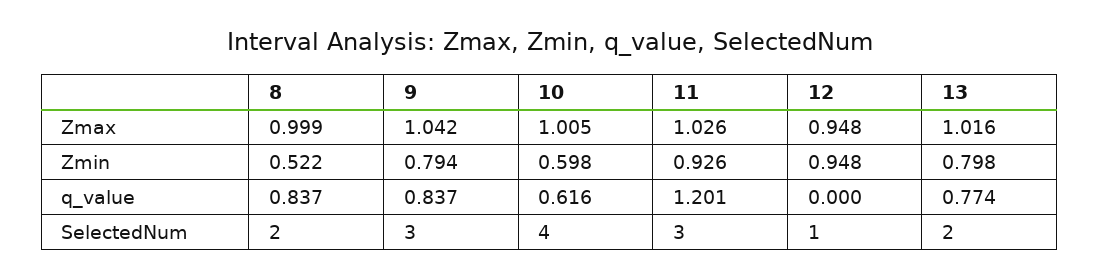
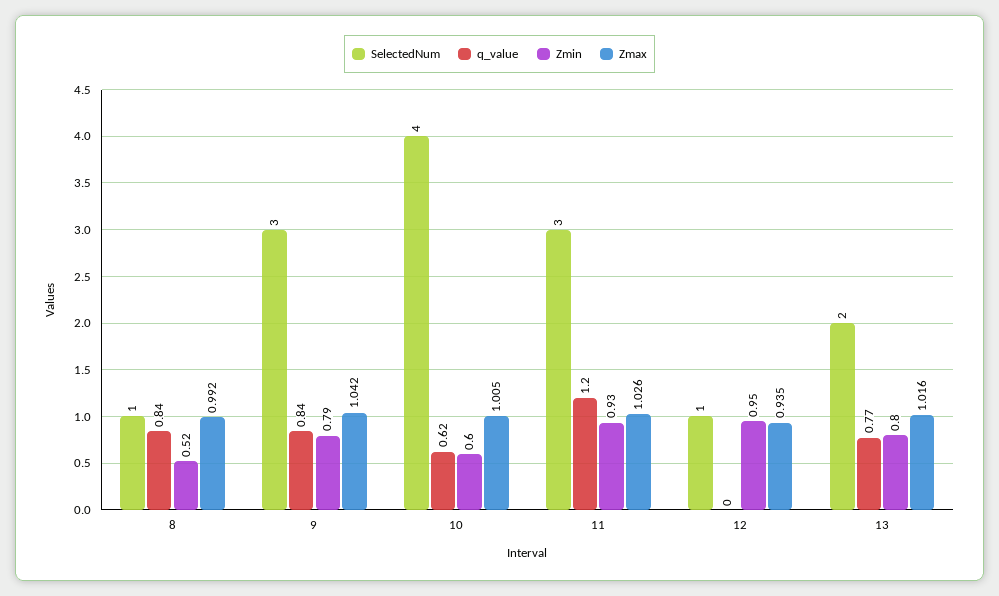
Zmax, 8: 0.999 -> 0.992
Zmax, 12: 0.948 -> 0.935
SelectedNum, 8: 2 -> 1

